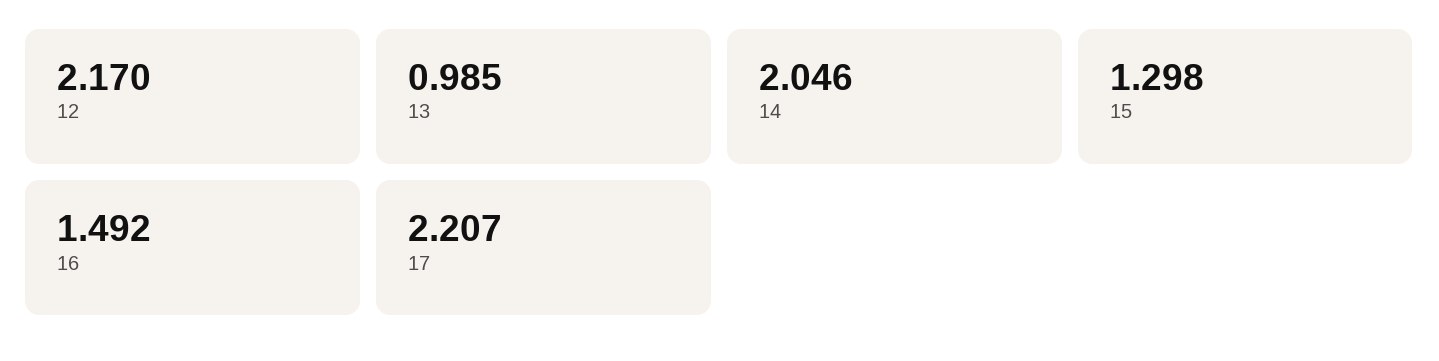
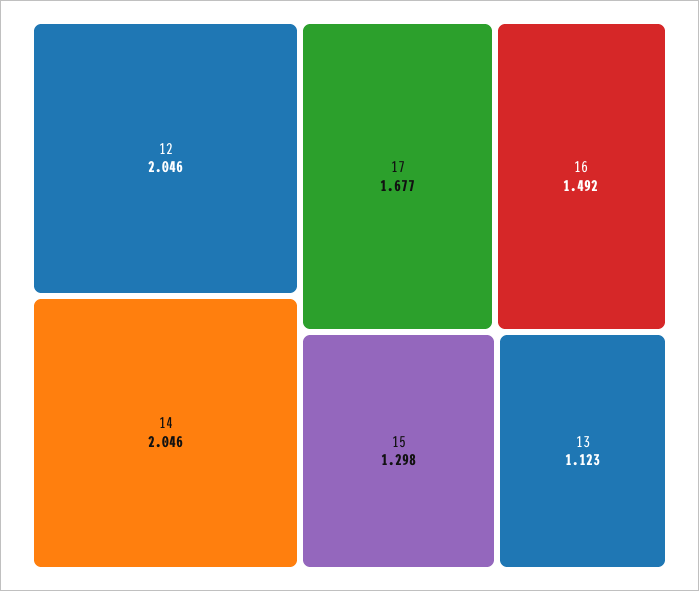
12: 2.17 -> 2.046
13: 0.985 -> 1.123
17: 2.207 -> 1.677

